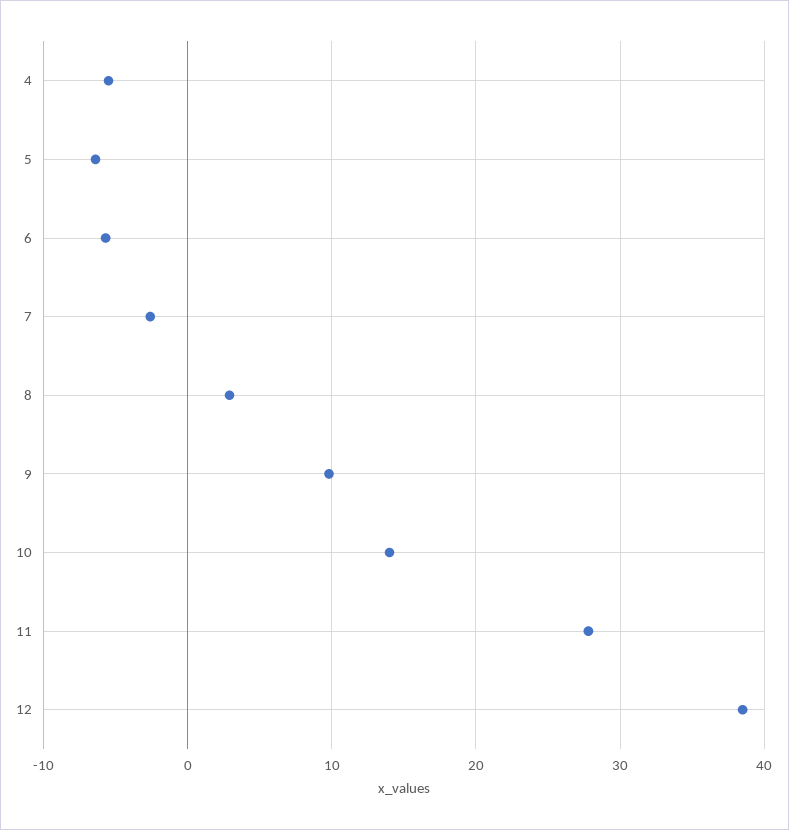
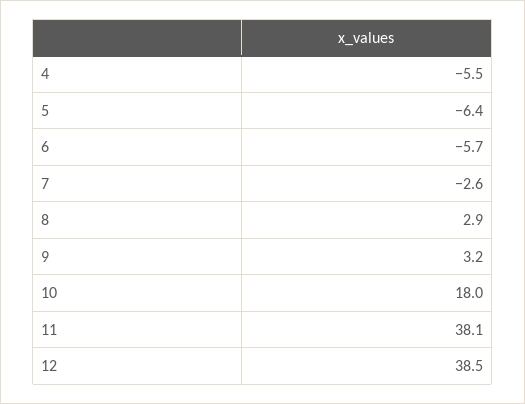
9: 10 -> 3.2
10: 14 -> 18
11: 28 -> 38.1

